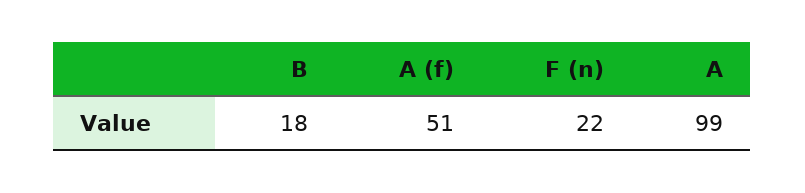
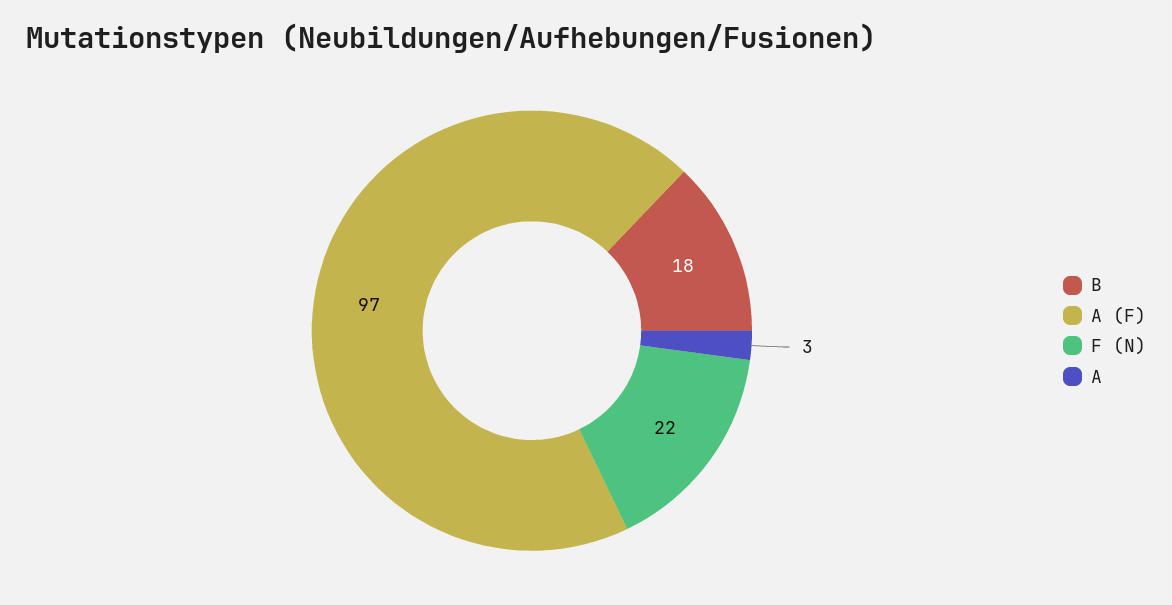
A (f): 51 -> 97
A: 99 -> 3

